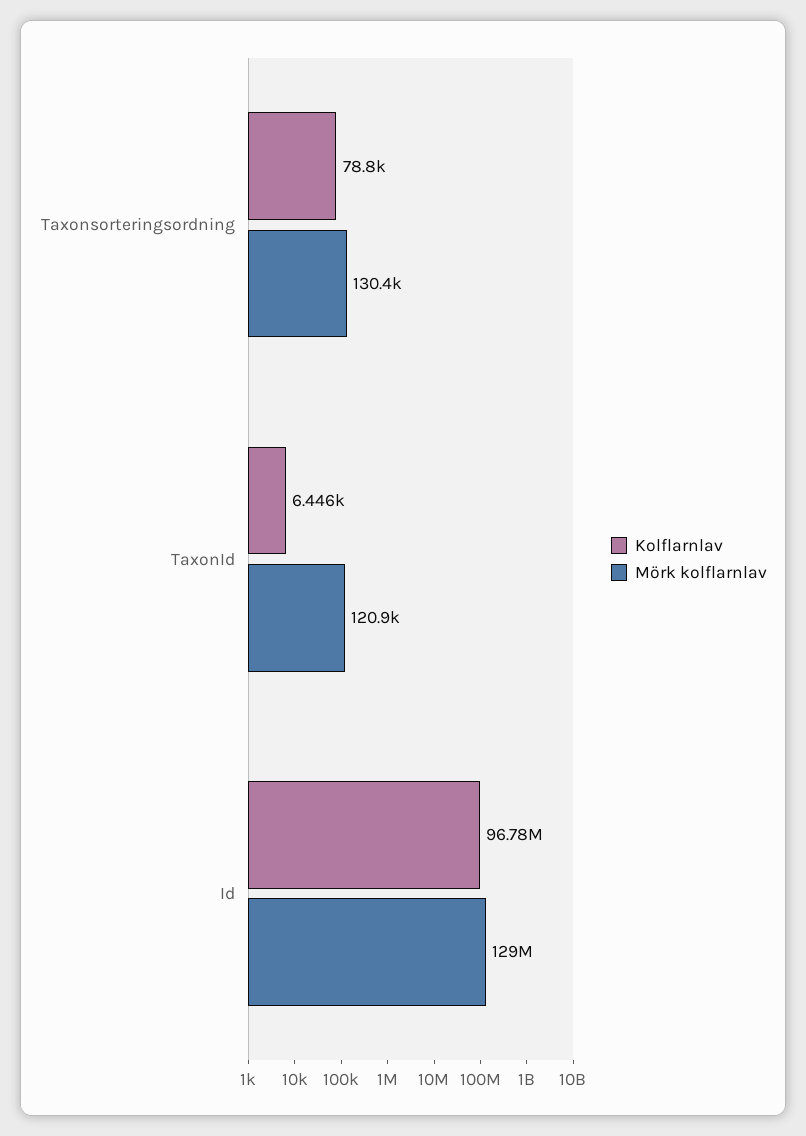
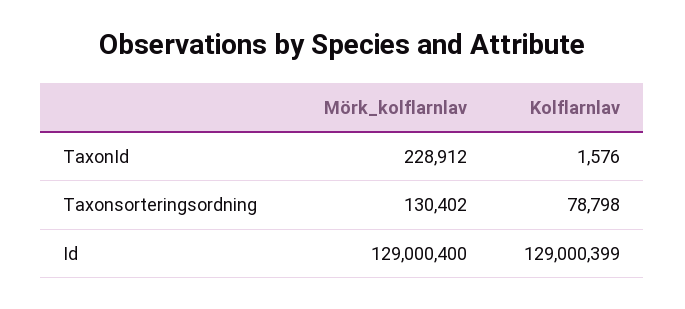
Kolflarnlav, TaxonId: 6446 -> 1576
Mörk kolflarnlav, TaxonId: 120900 -> 228912
Kolflarnlav, Id: 96780000 -> 129000399

